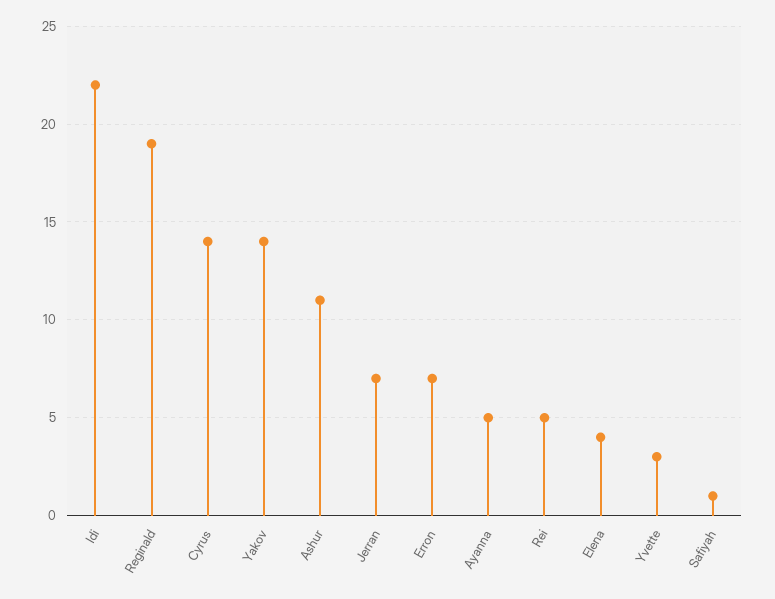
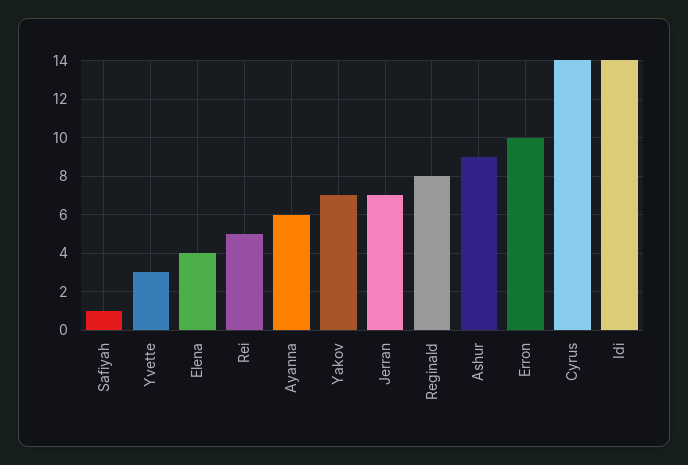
Idi: 22 -> 14
Reginald: 19 -> 8
Yakov: 14 -> 7
Ashur: 11 -> 9
Erron: 7 -> 10
Ayanna: 5 -> 6

